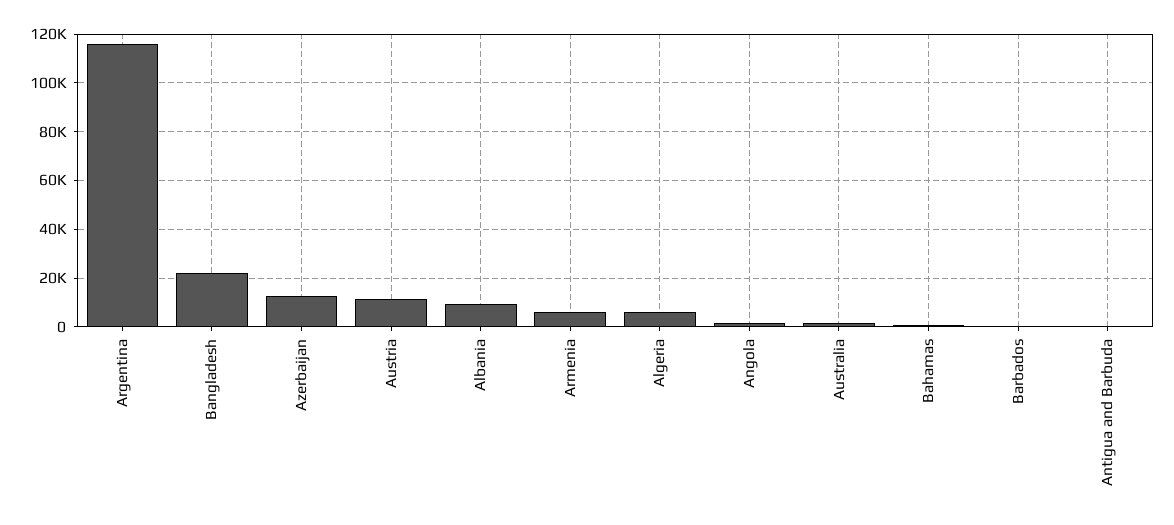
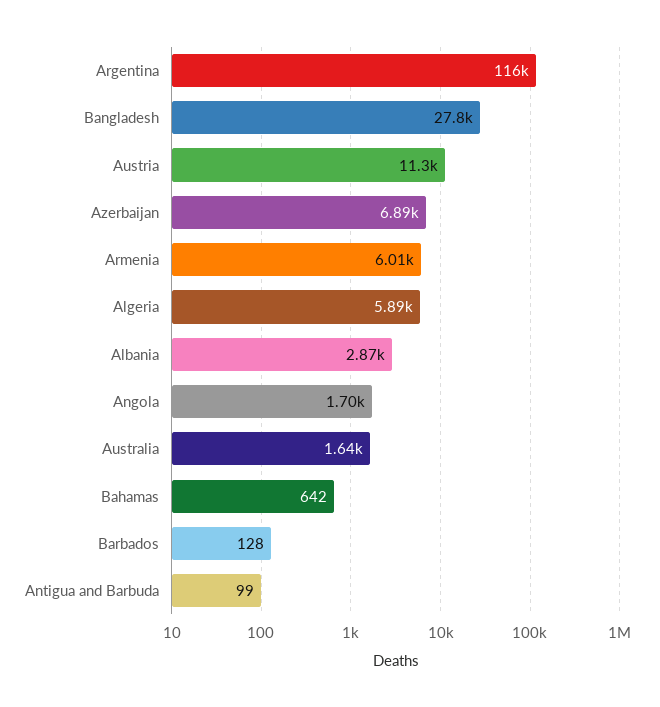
Bangladesh: 22500 -> 27800
Azerbaijan: 12500 -> 6890
Albania: 10000 -> 2870

